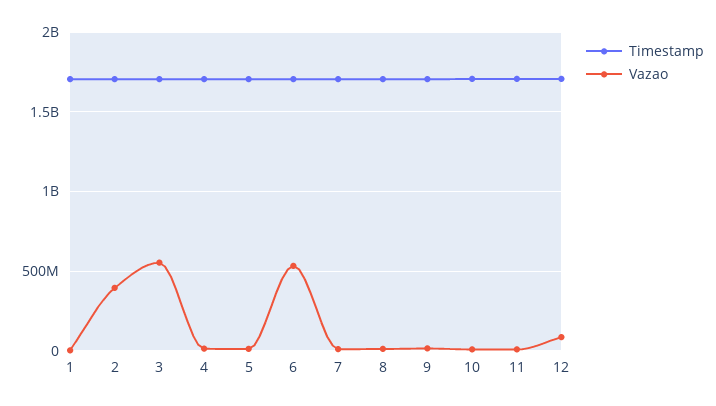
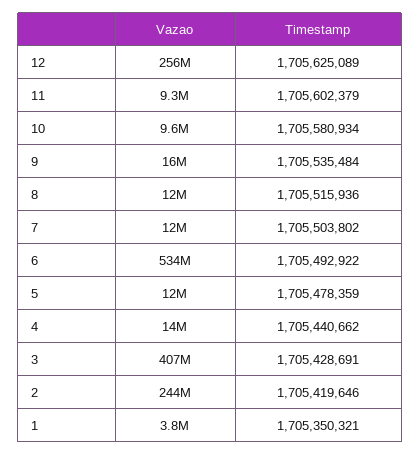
Vazao, 2: 400000000 -> 244000000
Vazao, 3: 550000000 -> 407000000
Vazao, 12: 100000000 -> 256000000

